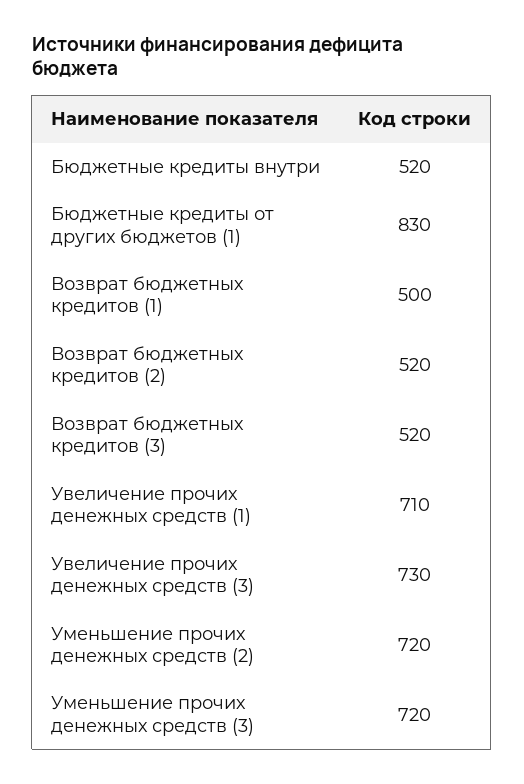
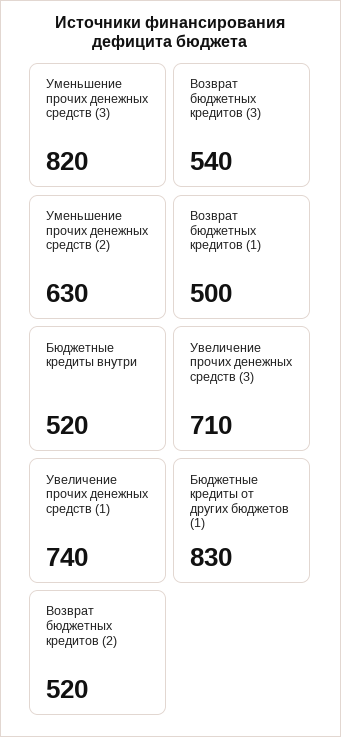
Возврат бюджетных кредитов (3): 520 -> 540
Увеличение прочих денежных средств (1): 710 -> 740
Увеличение прочих денежных средств (3): 730 -> 710
Уменьшение прочих денежных средств (2): 720 -> 630
Уменьшение прочих денежных средств (3): 720 -> 820

